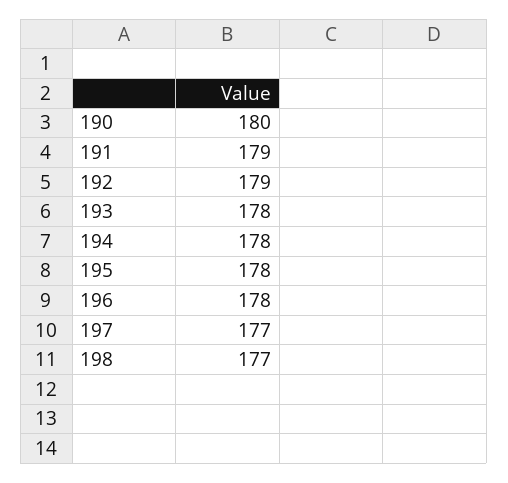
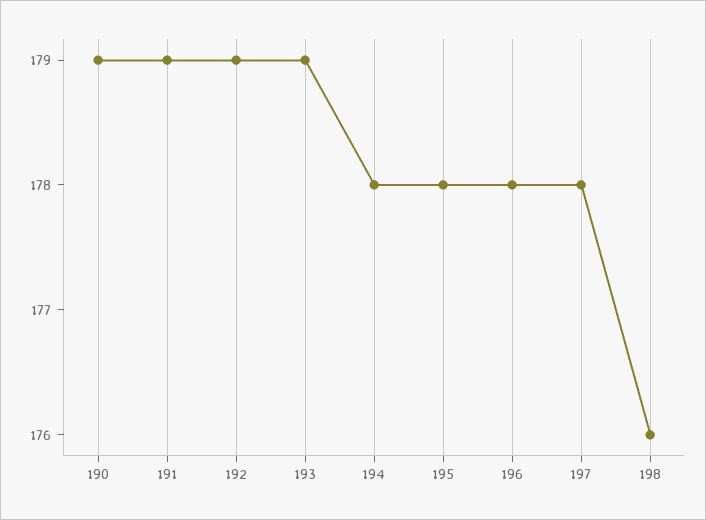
190: 180 -> 179
193: 178 -> 179
197: 177 -> 178
198: 177 -> 176

